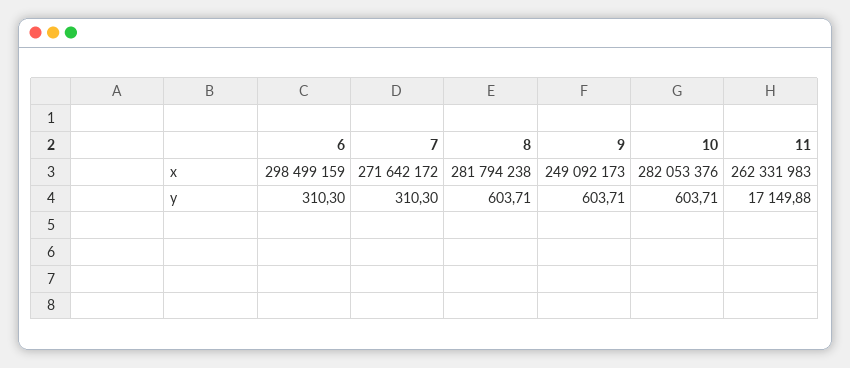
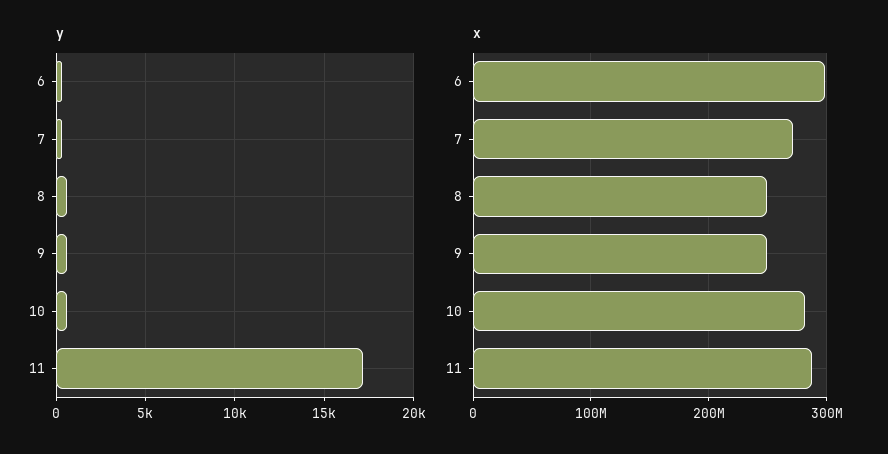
x, 8: 281794238 -> 250000000
x, 11: 262331983 -> 290000000

